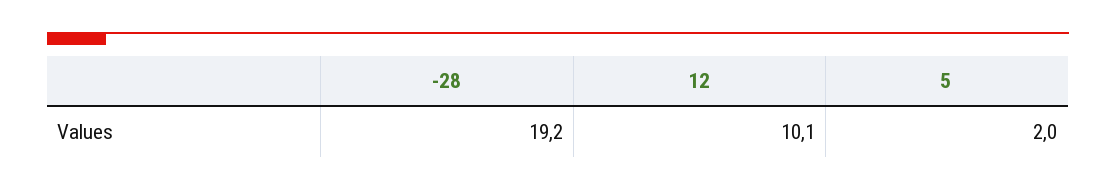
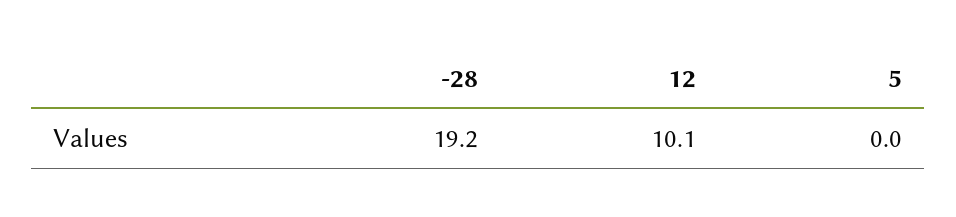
5: 2 -> 0

